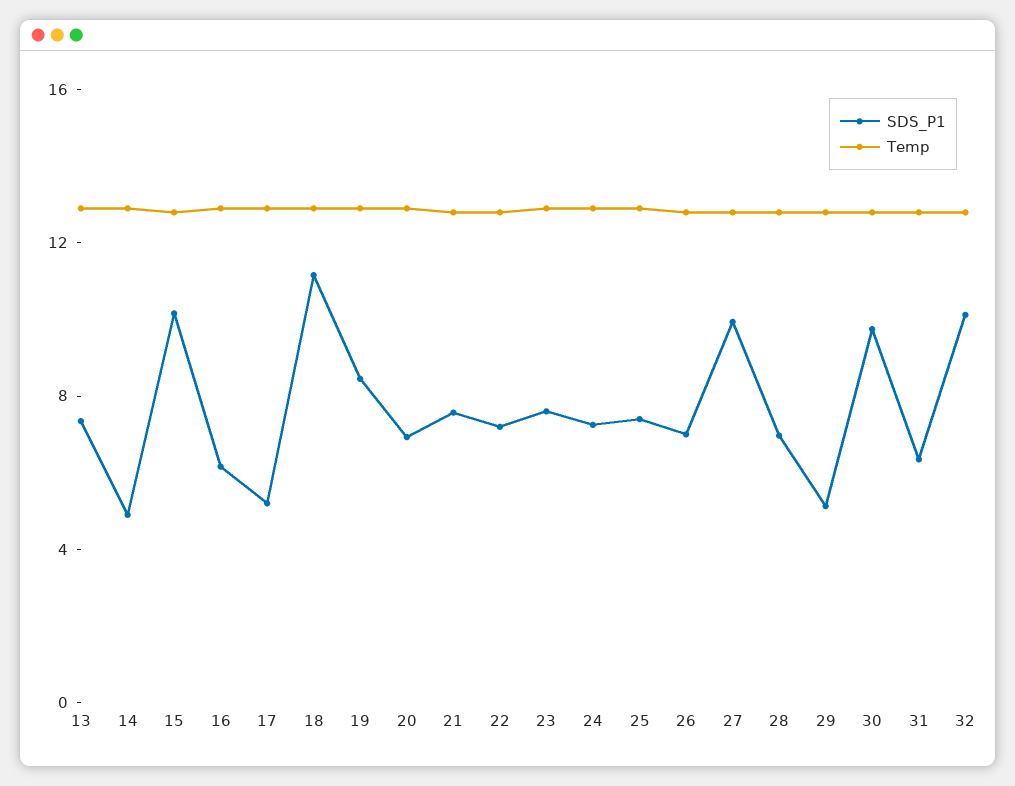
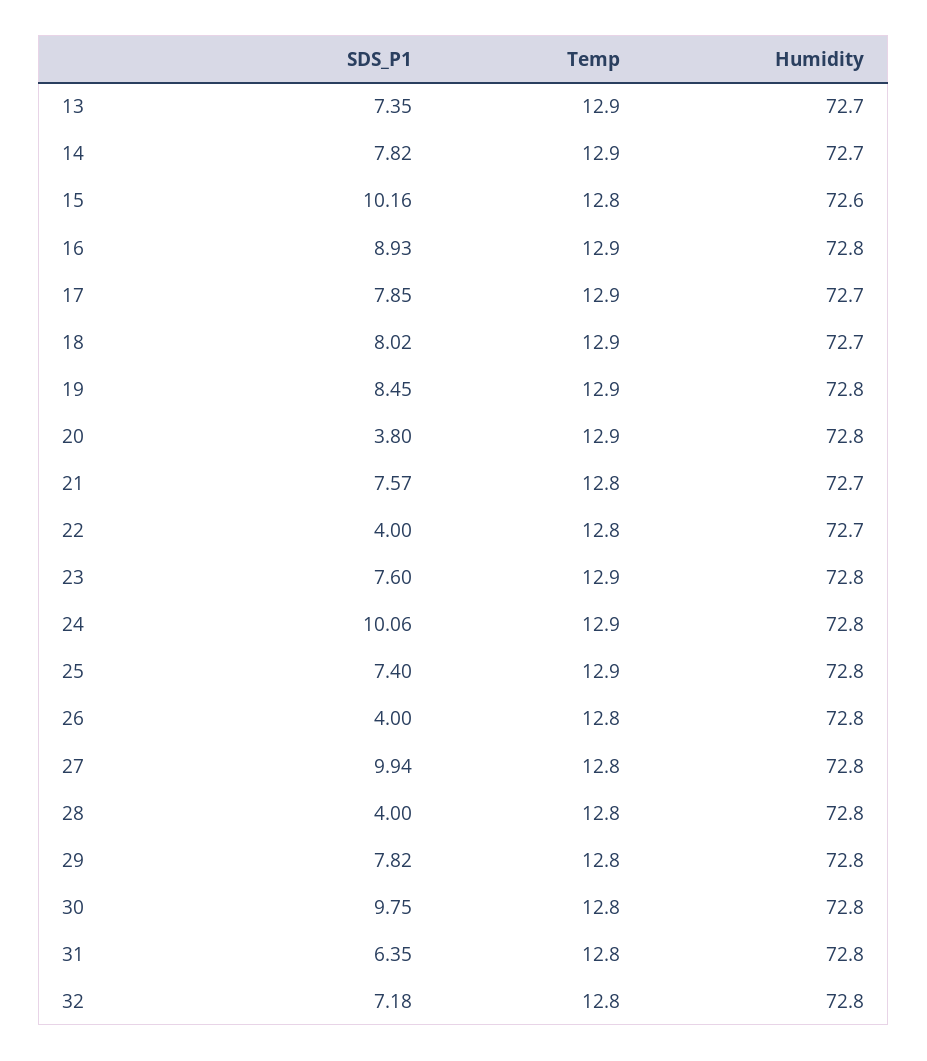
SDS_P1, 14: 5 -> 7.82
SDS_P1, 16: 6 -> 8.93
SDS_P1, 17: 5 -> 7.85
SDS_P1, 18: 11 -> 8.02
SDS_P1, 20: 7 -> 3.8
SDS_P1, 22: 7 -> 4
SDS_P1, 24: 7 -> 10.06
SDS_P1, 26: 7 -> 4
SDS_P1, 28: 7 -> 4
SDS_P1, 29: 5 -> 7.82
SDS_P1, 32: 10 -> 7.18
Humidity, 13: none -> 72.7
Humidity, 14: none -> 72.7
Humidity, 15: none -> 72.6
Humidity, 16: none -> 72.8
Humidity, 17: none -> 72.7
Humidity, 18: none -> 72.7
Humidity, 19: none -> 72.8
Humidity, 20: none -> 72.8
Humidity, 21: none -> 72.7
Humidity, 22: none -> 72.7
Humidity, 23: none -> 72.8
Humidity, 24: none -> 72.8
Humidity, 25: none -> 72.8
Humidity, 26: none -> 72.8
Humidity, 27: none -> 72.8
Humidity, 28: none -> 72.8
Humidity, 29: none -> 72.8
Humidity, 30: none -> 72.8
Humidity, 31: none -> 72.8
Humidity, 32: none -> 72.8

